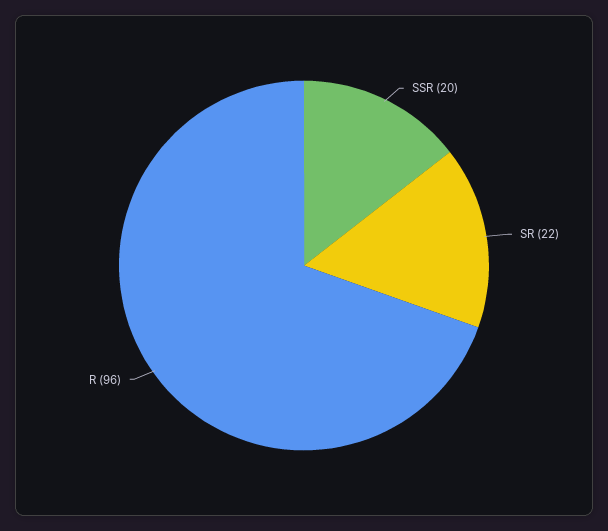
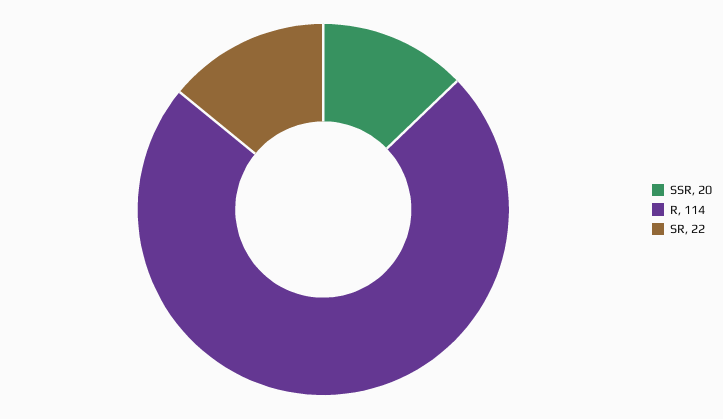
R: 96 -> 114

